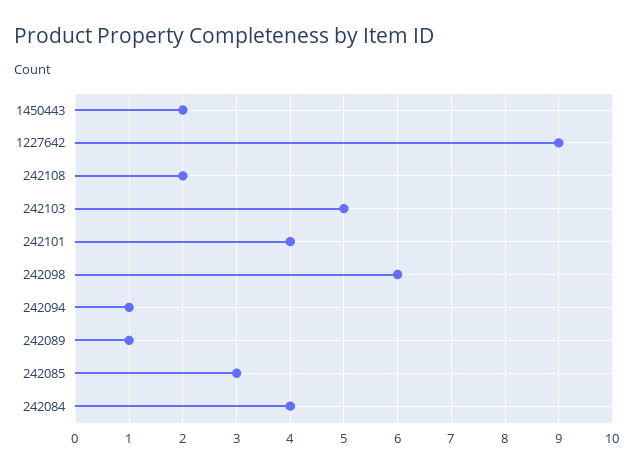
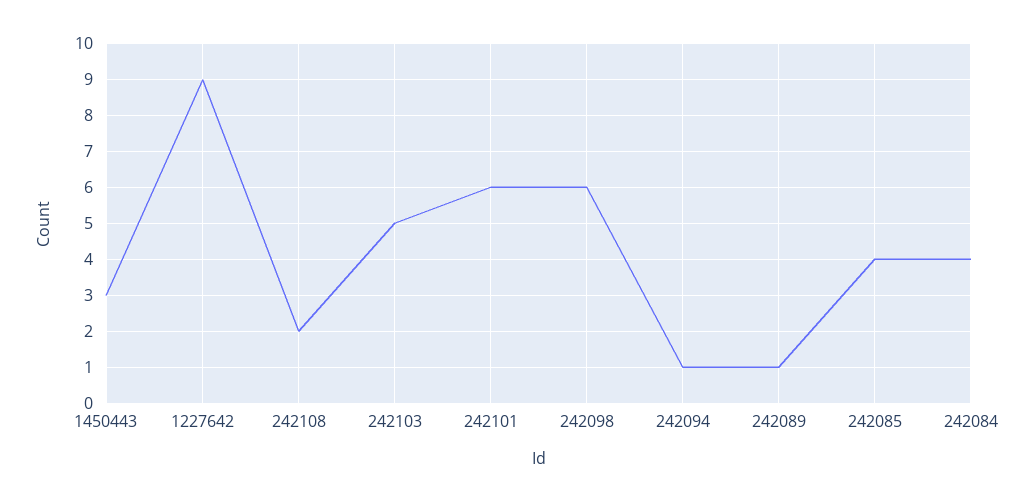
1450443: 2 -> 3
242101: 4 -> 6
242085: 3 -> 4

